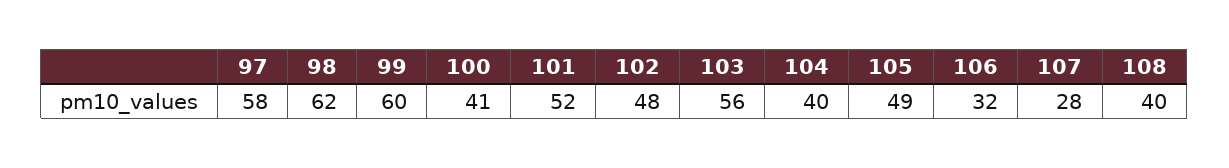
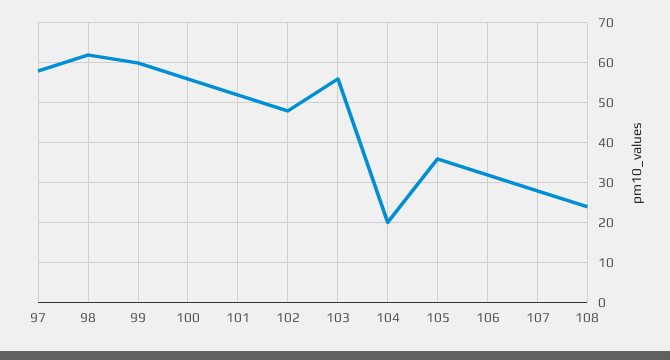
100: 41 -> 55
104: 40 -> 20
105: 49 -> 35
108: 40 -> 25

